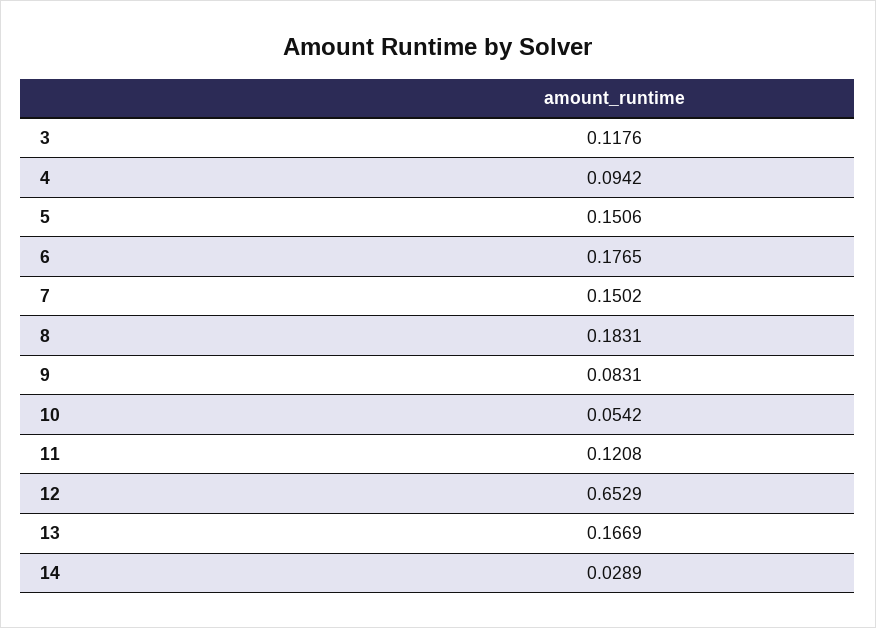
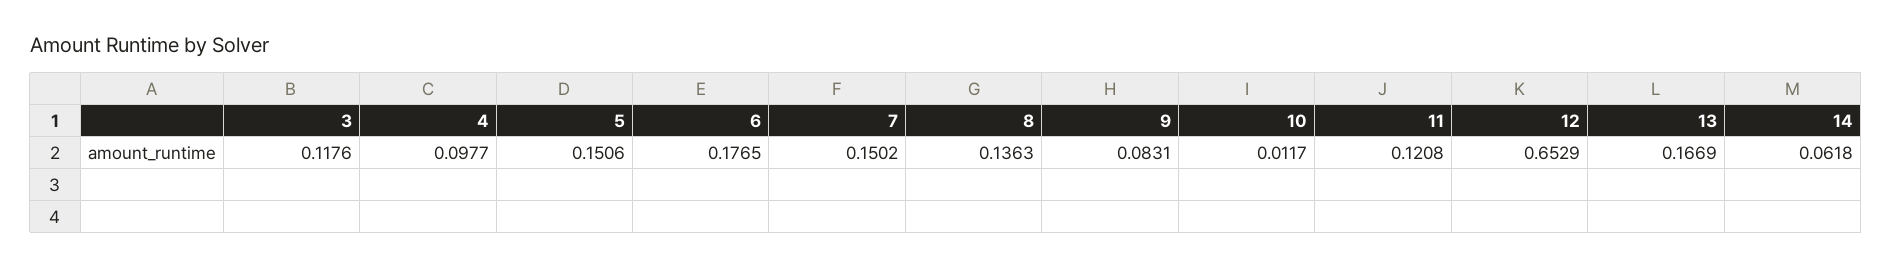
4: 0.0942 -> 0.0977
8: 0.1831 -> 0.1363
10: 0.0542 -> 0.0117
14: 0.0289 -> 0.0618

